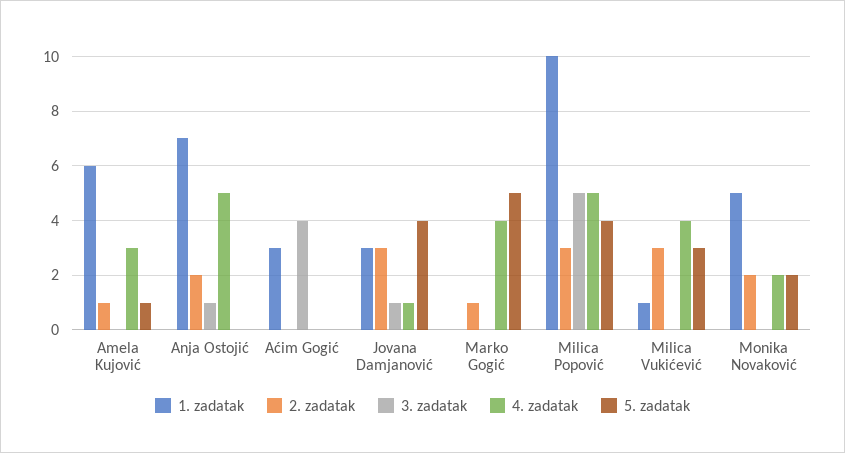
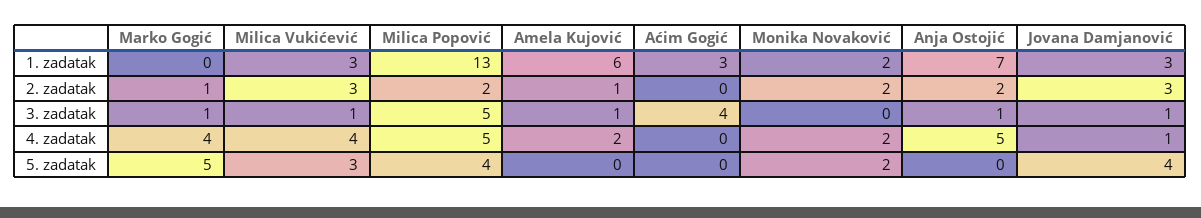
3. zadatak, Amela Kujović: 0 -> 1
4. zadatak, Amela Kujović: 3 -> 2
5. zadatak, Amela Kujović: 1 -> 0
3. zadatak, Marko Gogić: 0 -> 1
1. zadatak, Milica Popović: 10 -> 13
2. zadatak, Milica Popović: 3 -> 2
1. zadatak, Milica Vukićević: 1 -> 3
3. zadatak, Milica Vukićević: 0 -> 1
1. zadatak, Monika Novaković: 5 -> 2

